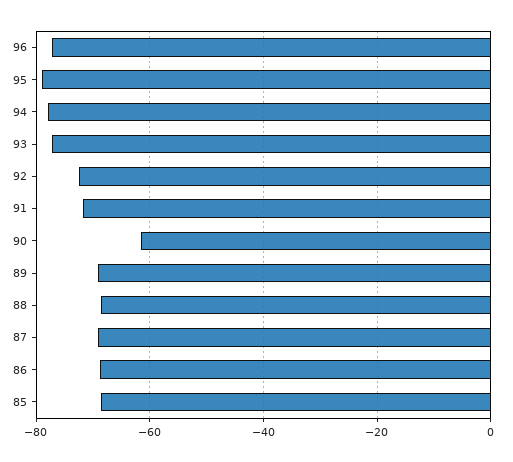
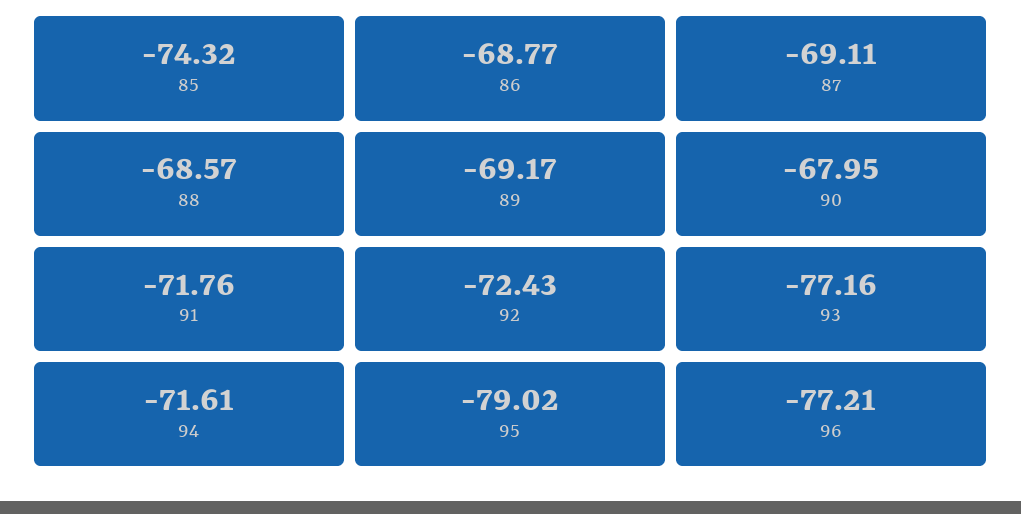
94: -78 -> -71.61
90: -62 -> -67.95
85: -68 -> -74.32

